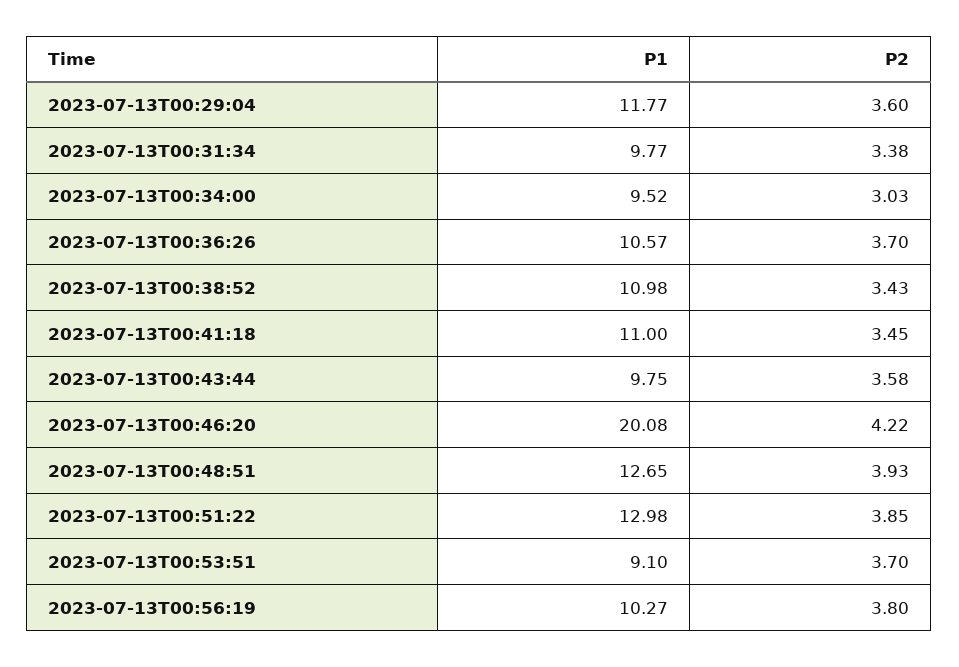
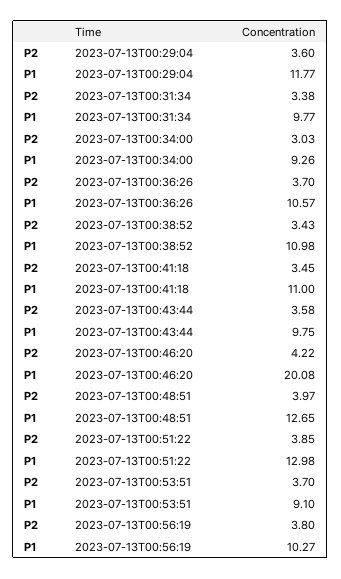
P1, 2023-07-13T00:34:00: 9.52 -> 9.26
P2, 2023-07-13T00:48:51: 3.93 -> 3.97

